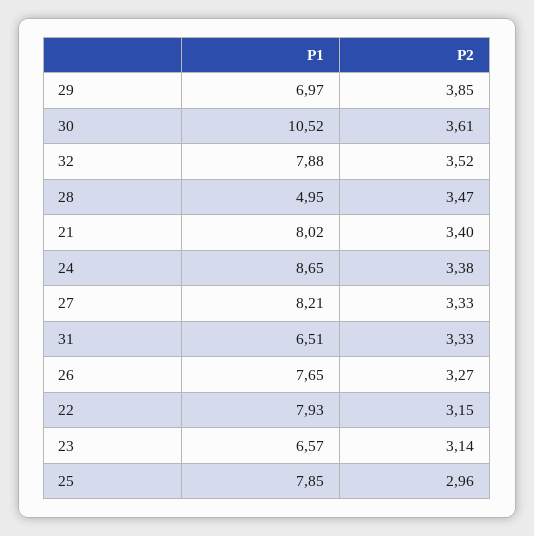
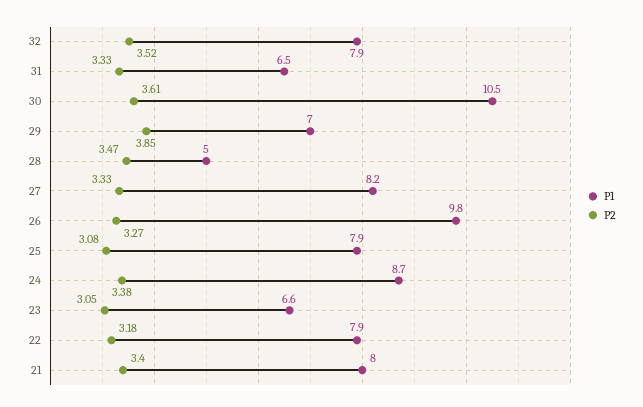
P1, 26: 7.65 -> 9.8
P2, 22: 3.15 -> 3.18
P2, 23: 3.14 -> 3.05
P2, 25: 2.96 -> 3.08

